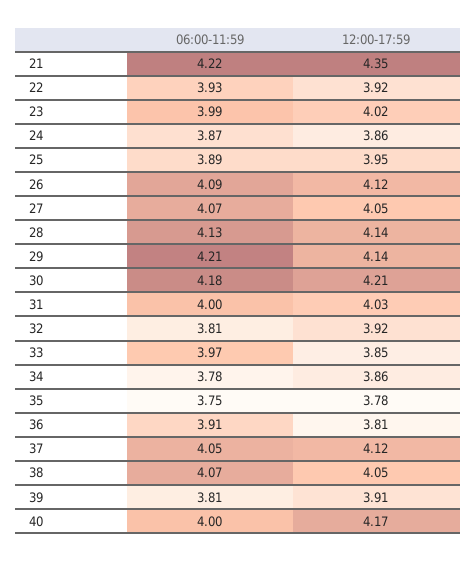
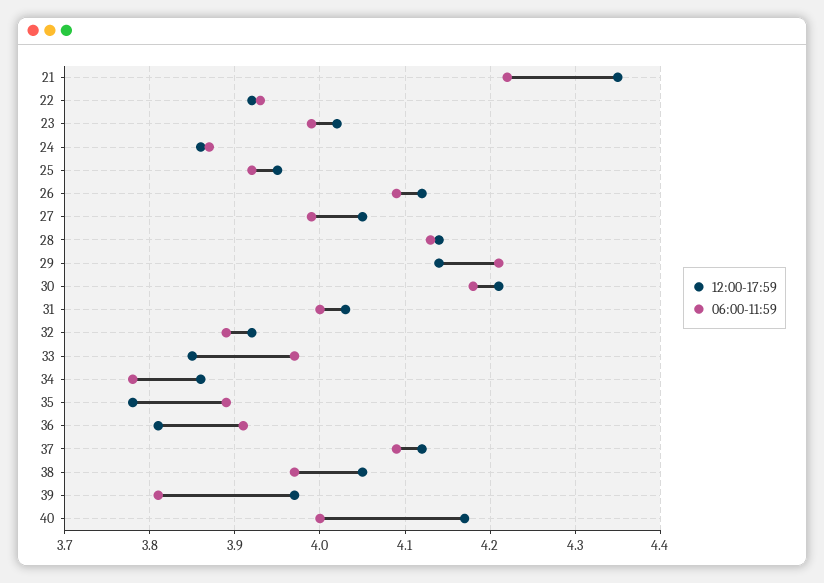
06:00-11:59, 25: 3.89 -> 3.92
06:00-11:59, 27: 4.07 -> 3.99
06:00-11:59, 32: 3.81 -> 3.89
06:00-11:59, 35: 3.75 -> 3.89
06:00-11:59, 37: 4.05 -> 4.09
06:00-11:59, 38: 4.07 -> 3.97
12:00-17:59, 39: 3.91 -> 3.97

